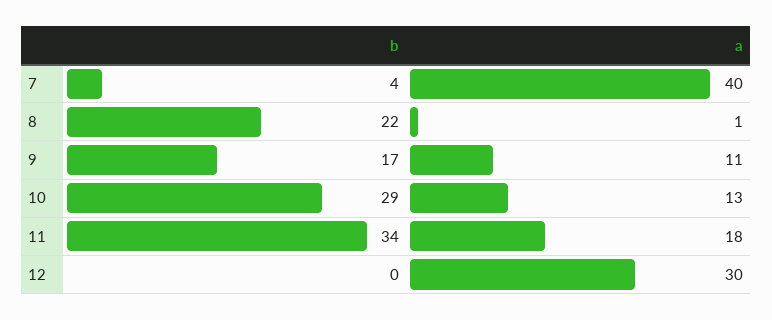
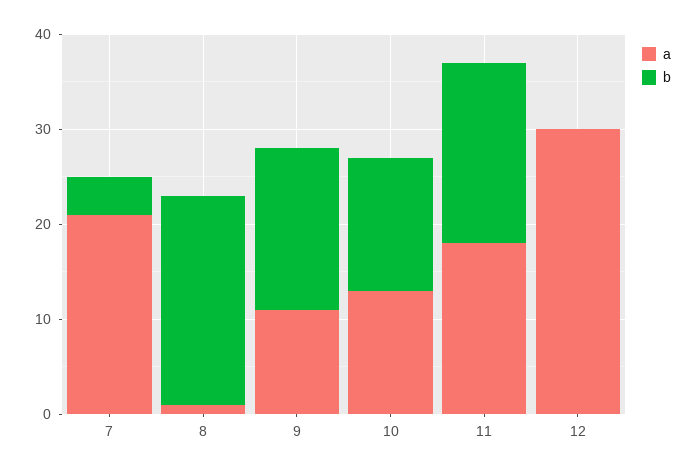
a, 7: 40 -> 21
b, 10: 29 -> 14
b, 11: 34 -> 19

